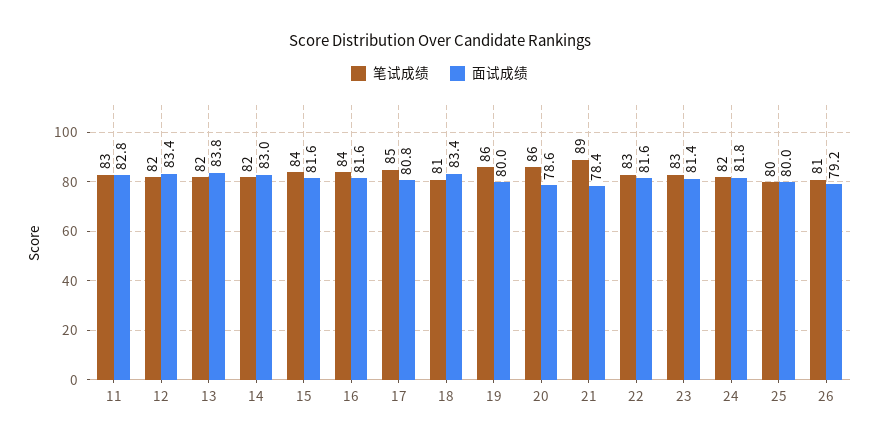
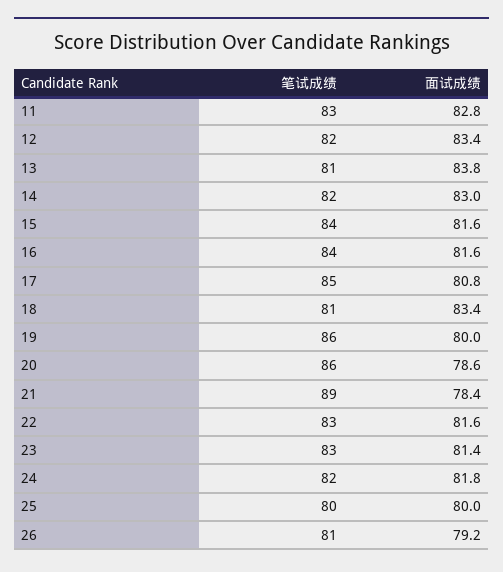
笔试成绩, 13: 82 -> 81

